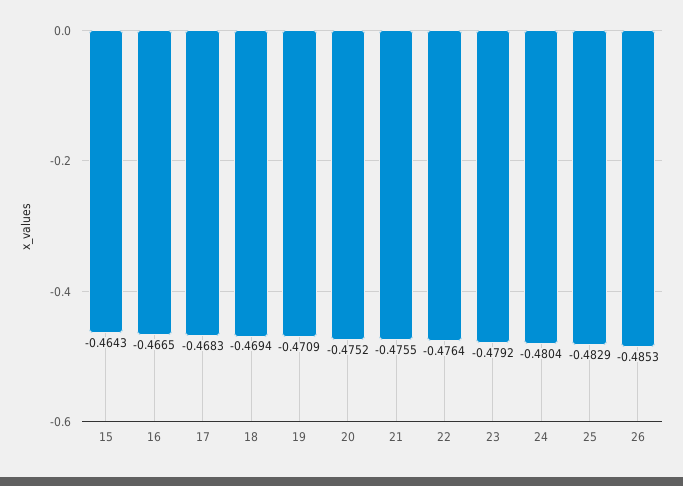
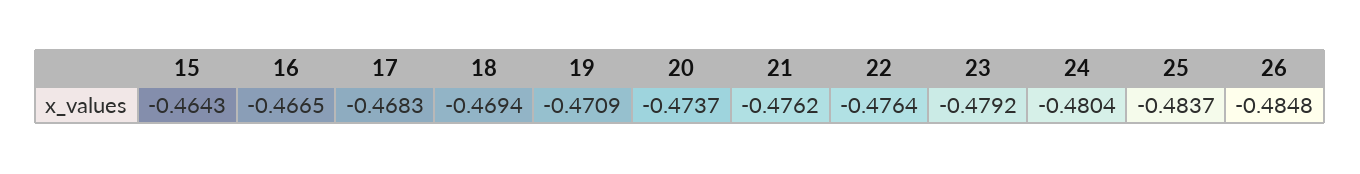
20: -0.4752 -> -0.4737
21: -0.4755 -> -0.4762
25: -0.4829 -> -0.4837
26: -0.4853 -> -0.4848

